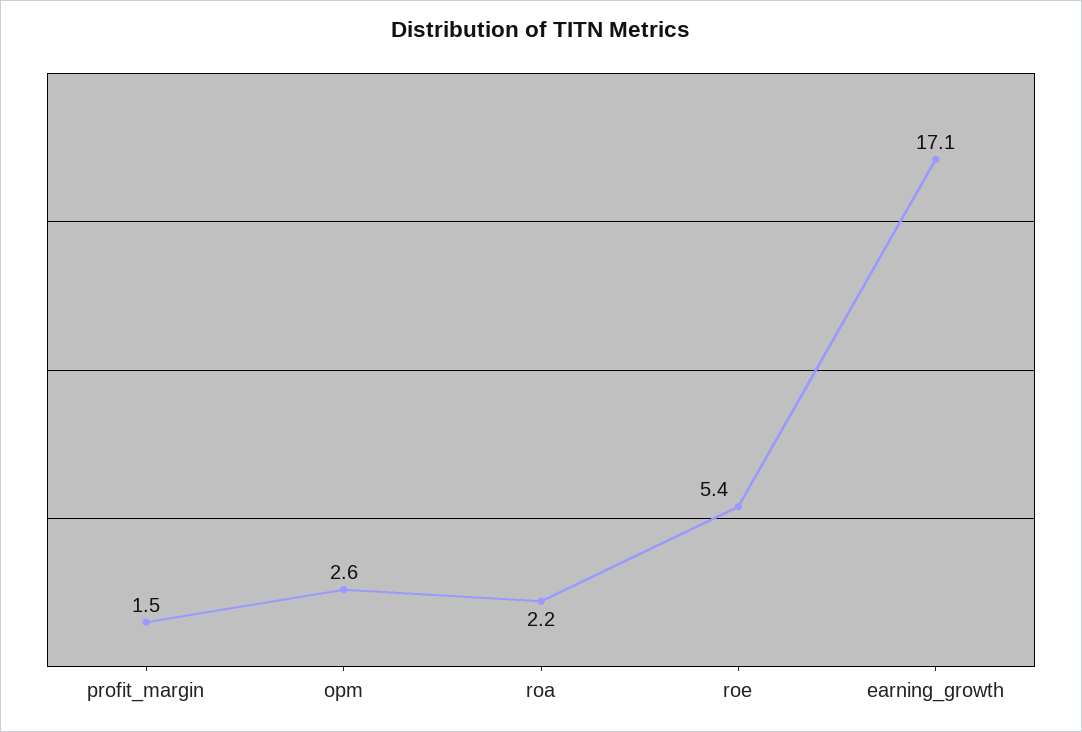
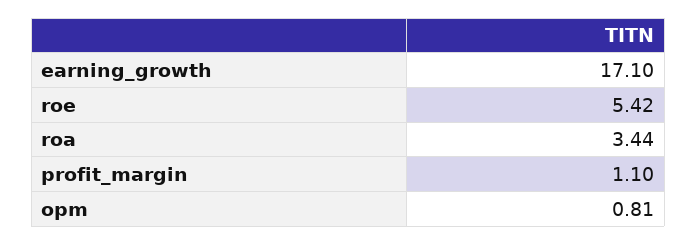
profit_margin: 1.5 -> 1.1
opm: 2.6 -> 0.81
roa: 2.2 -> 3.44

